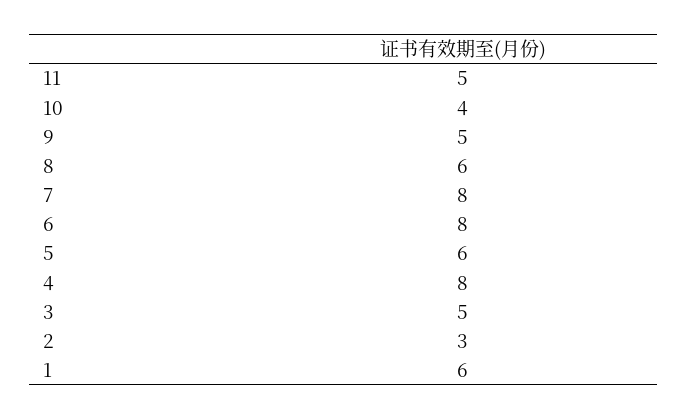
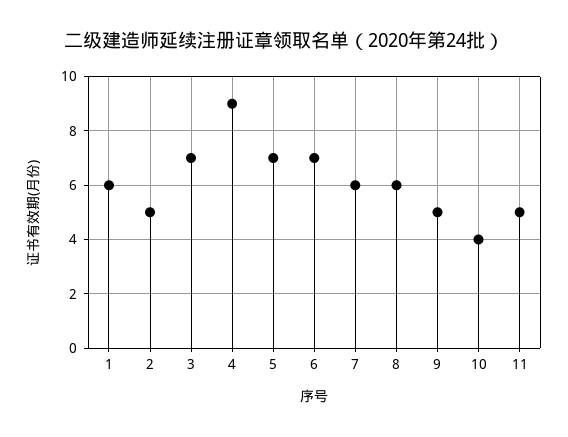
7: 8 -> 6
6: 8 -> 7
5: 6 -> 7
4: 8 -> 9
3: 5 -> 7
2: 3 -> 5

